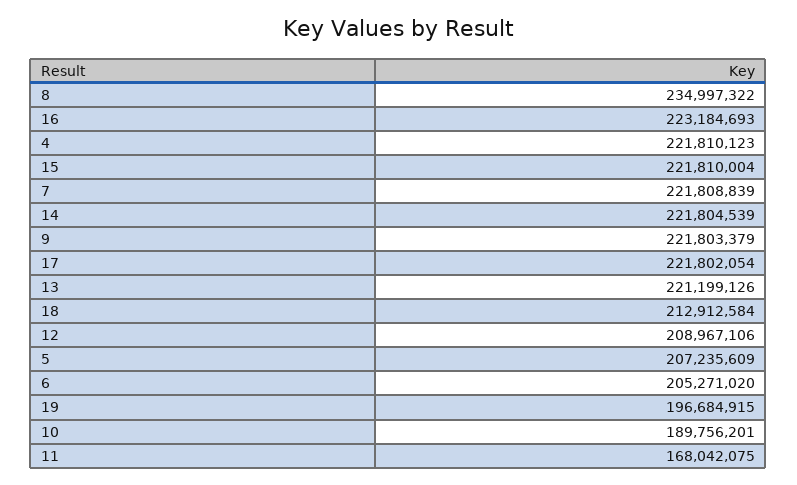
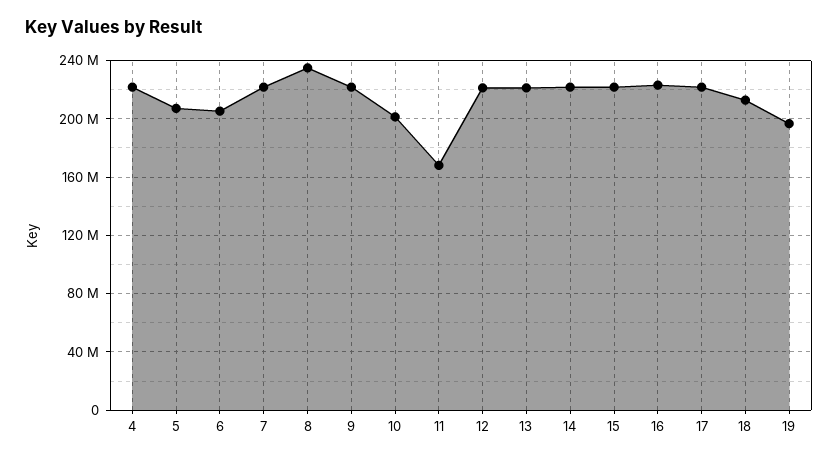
12: 208967106 -> 220000000
10: 189756201 -> 200000000

